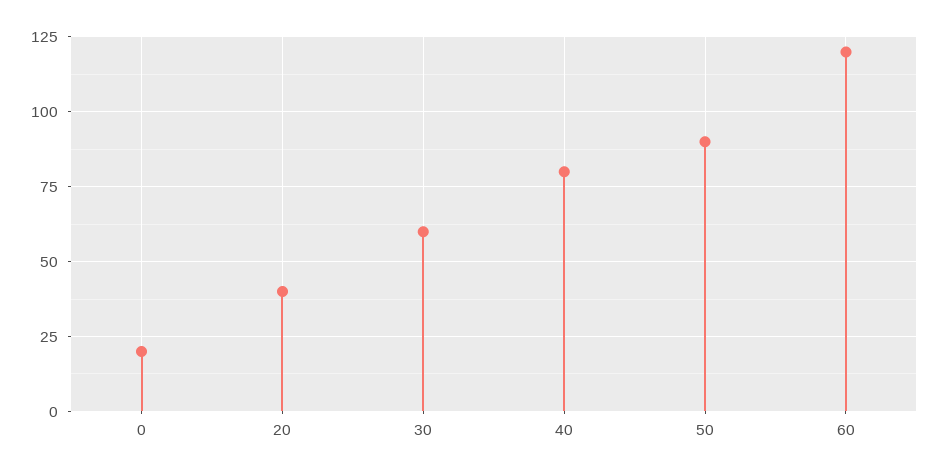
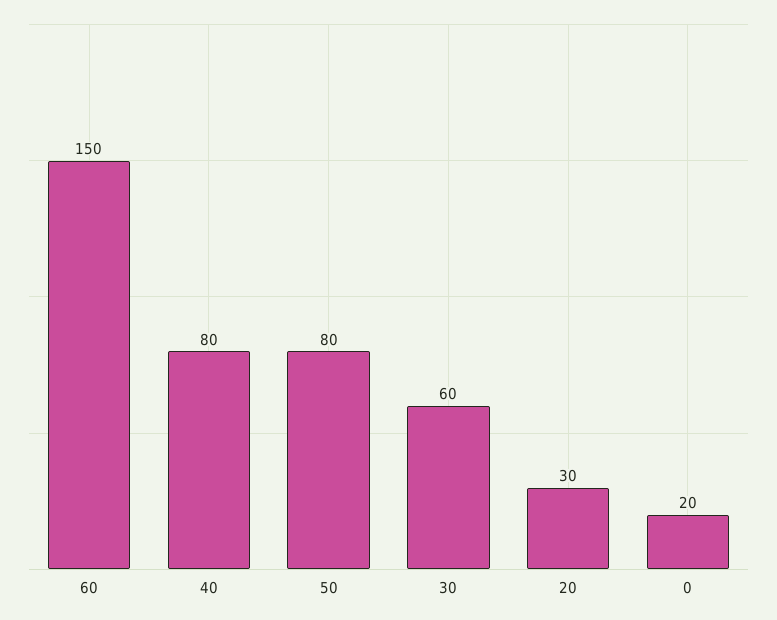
20: 40 -> 30
50: 90 -> 80
60: 120 -> 150

